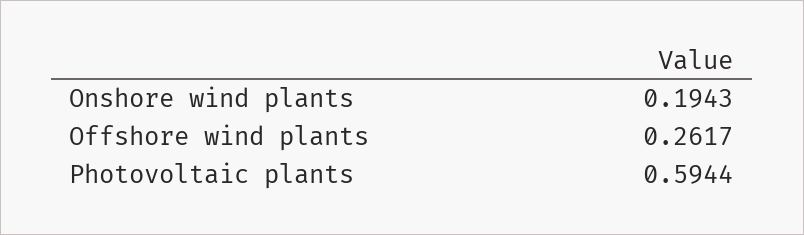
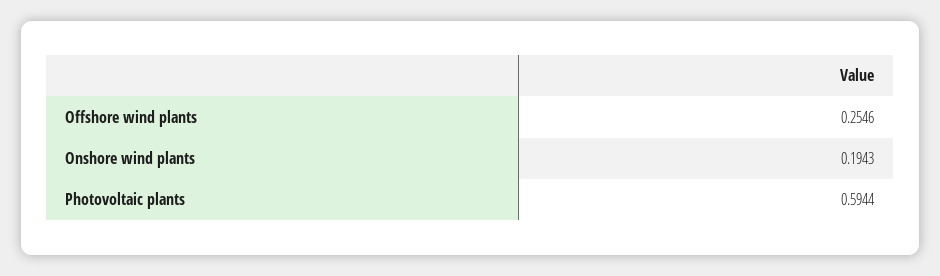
Offshore wind plants: 0.2617 -> 0.2546

